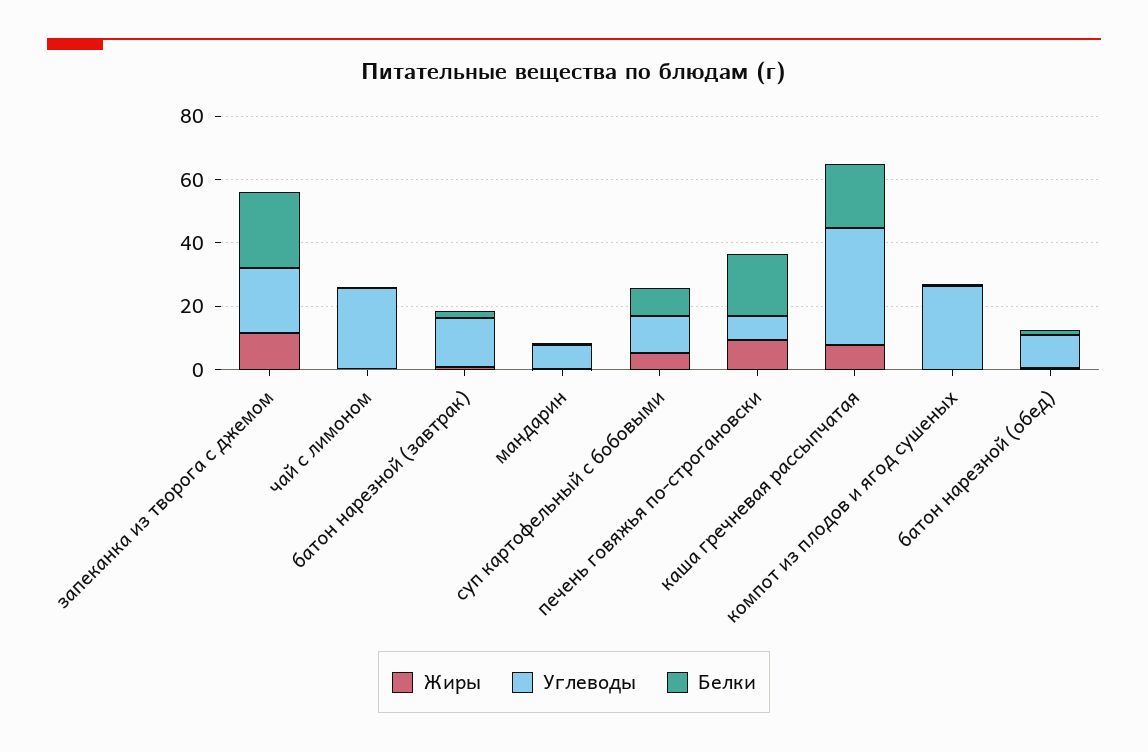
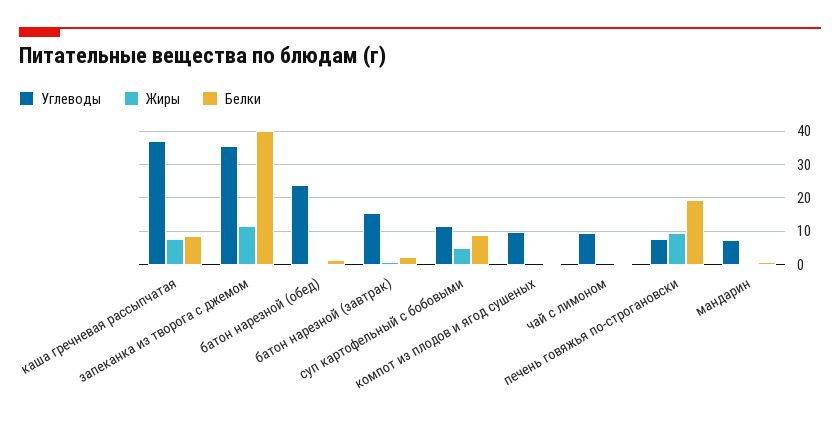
Углеводы, запеканка из творога с джемом: 20 -> 36
Белки, запеканка из творога с джемом: 25 -> 40
Углеводы, чай с лимоном: 25 -> 10
Белки, каша гречневая рассыпчатая: 20 -> 8
Углеводы, компот из плодов и ягод сушеных: 25 -> 10
Углеводы, батон нарезной (обед): 10 -> 24

